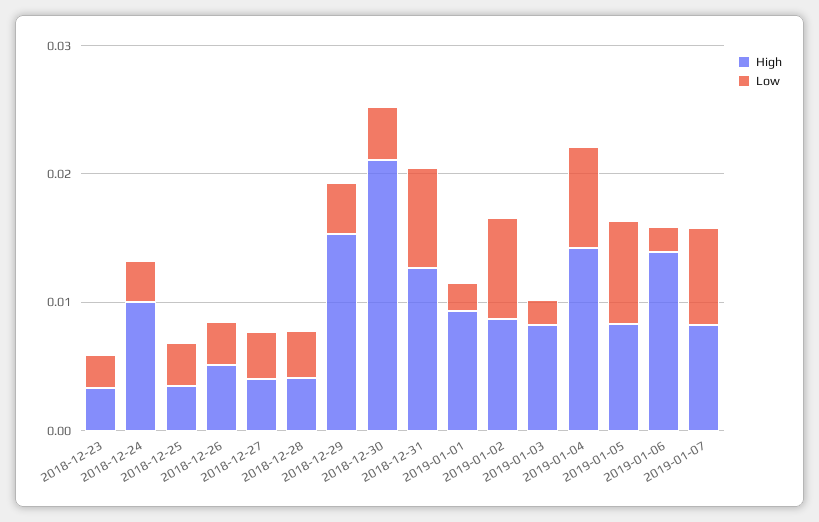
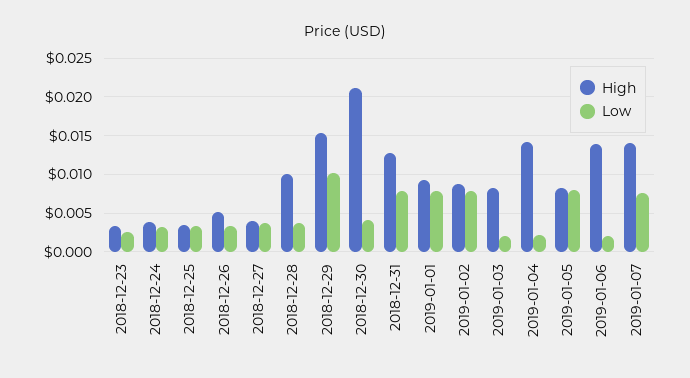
High, 2018-12-24: 0.01 -> 0.004
High, 2018-12-28: 0.004 -> 0.01
Low, 2018-12-29: 0.004 -> 0.01
Low, 2019-01-01: 0.002 -> 0.008
Low, 2019-01-04: 0.008 -> 0.002
High, 2019-01-07: 0.008 -> 0.014

